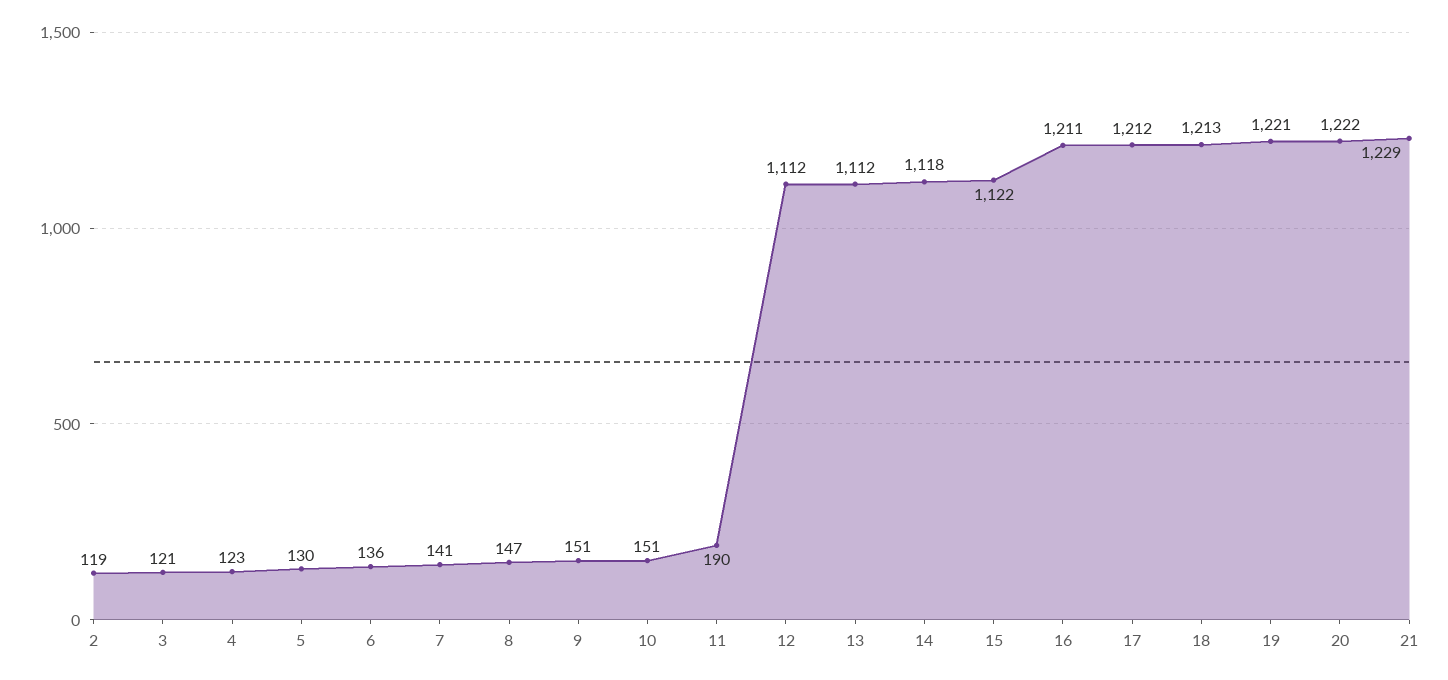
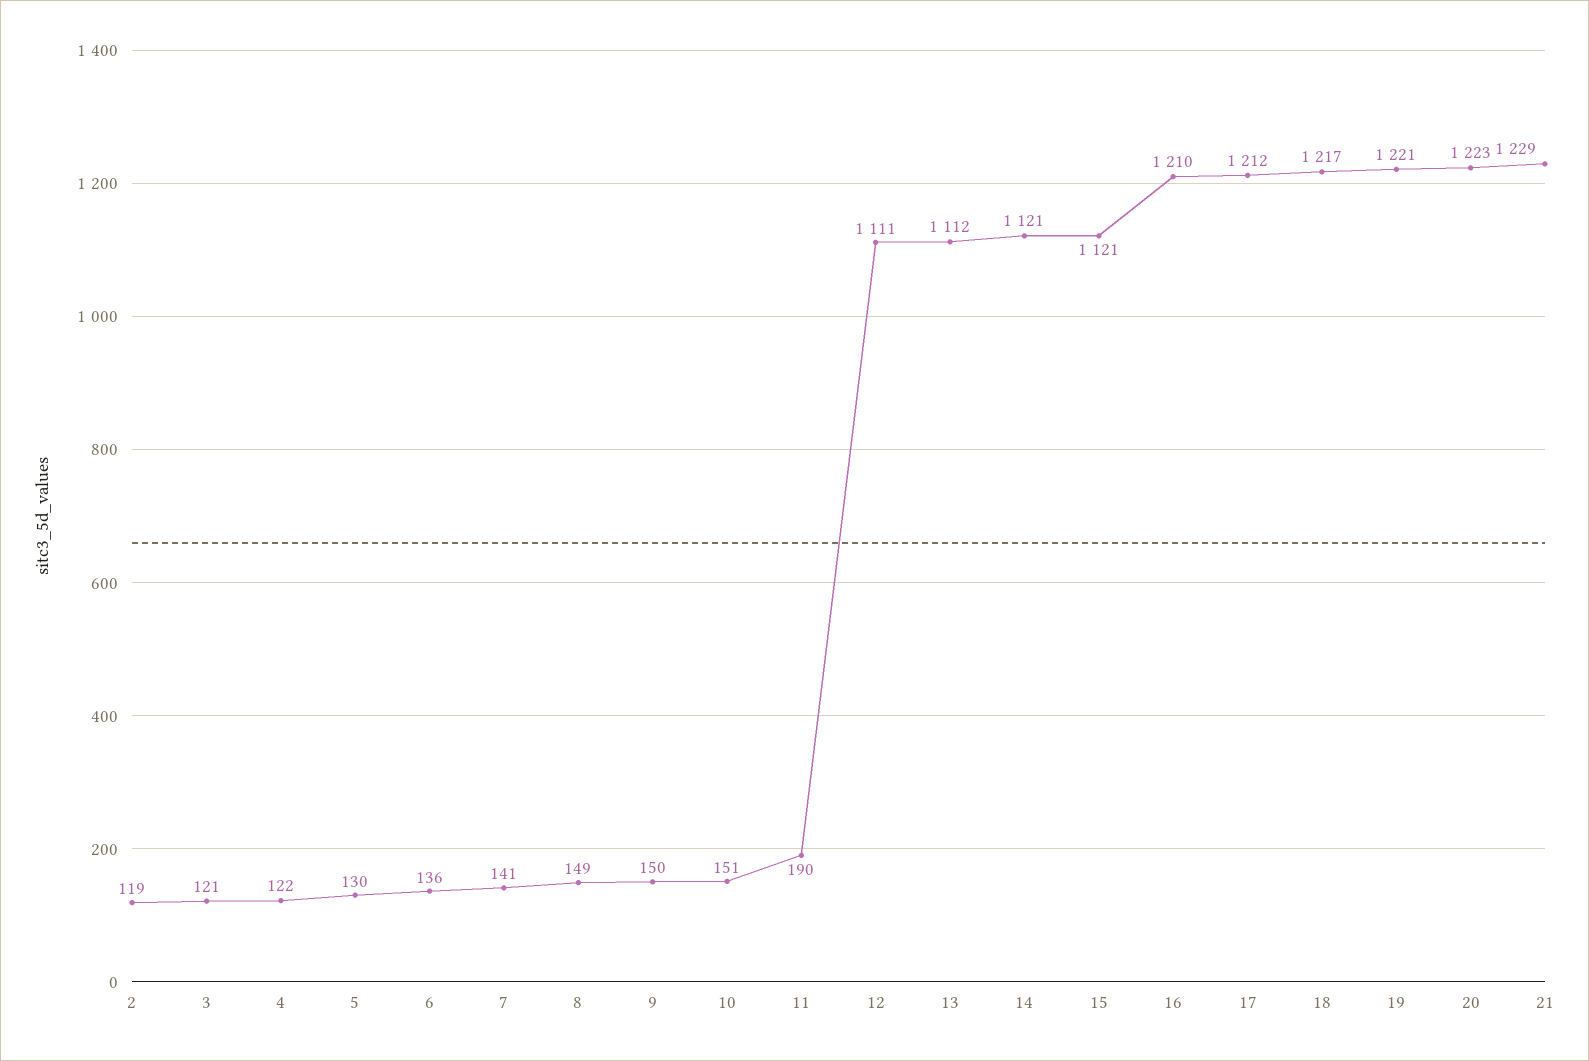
4: 123 -> 122
8: 147 -> 149
9: 151 -> 150
12: 1112 -> 1111
14: 1118 -> 1121
15: 1122 -> 1121
16: 1211 -> 1210
18: 1213 -> 1217
20: 1222 -> 1223

